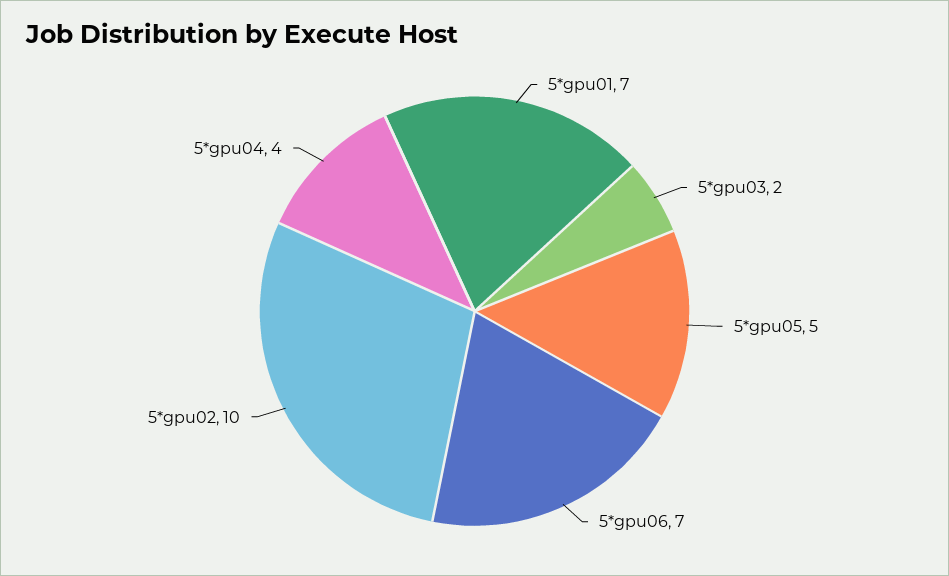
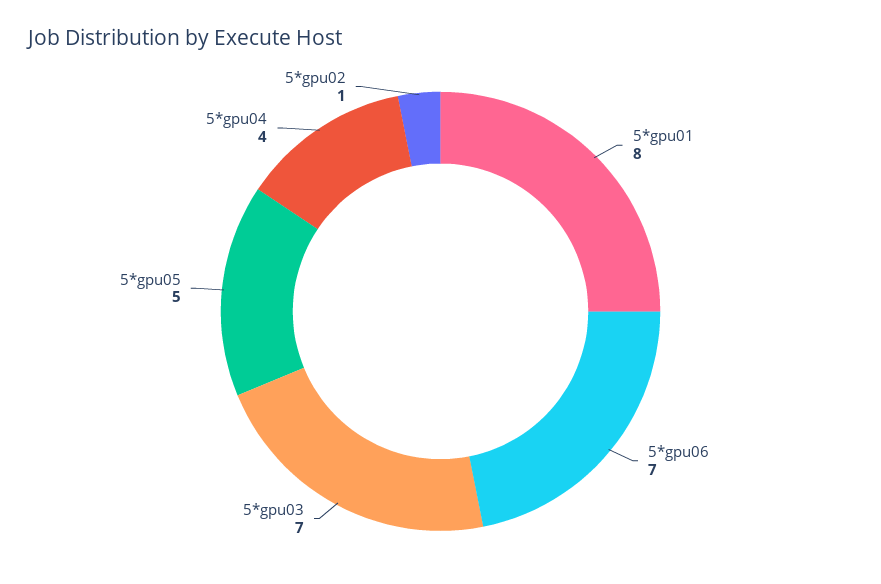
5*gpu01: 7 -> 8
5*gpu03: 2 -> 7
5*gpu02: 10 -> 1

